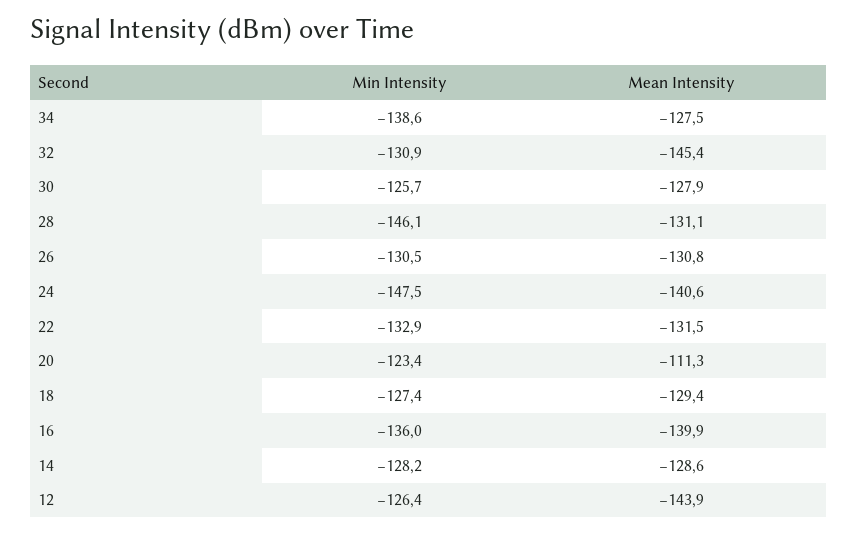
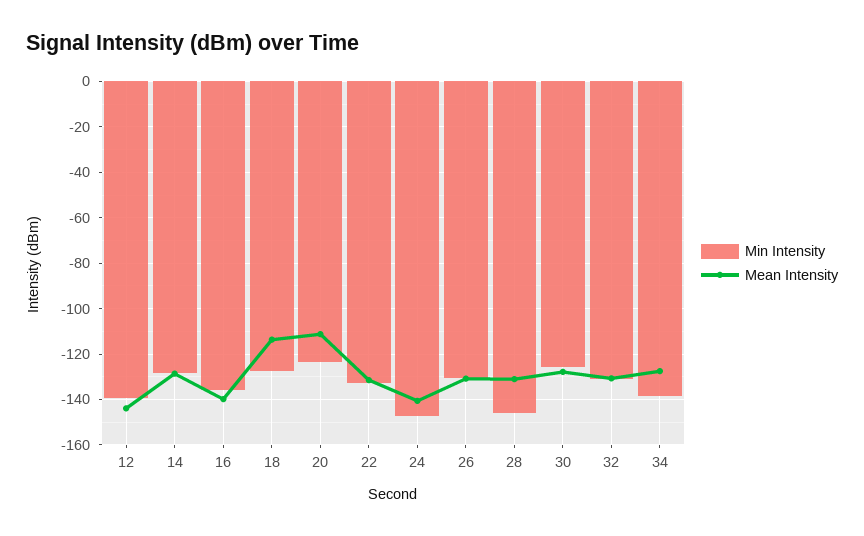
Mean Intensity, 32: -145.4 -> -130
Mean Intensity, 18: -129.4 -> -115
Min Intensity, 12: -126.4 -> -140

